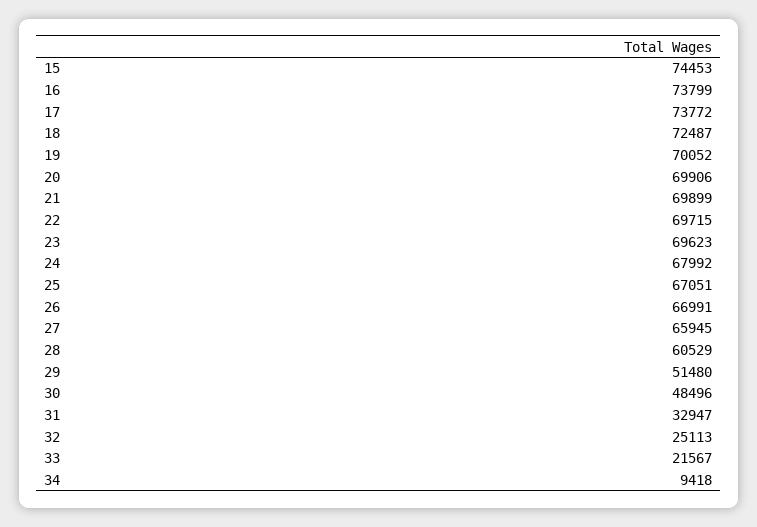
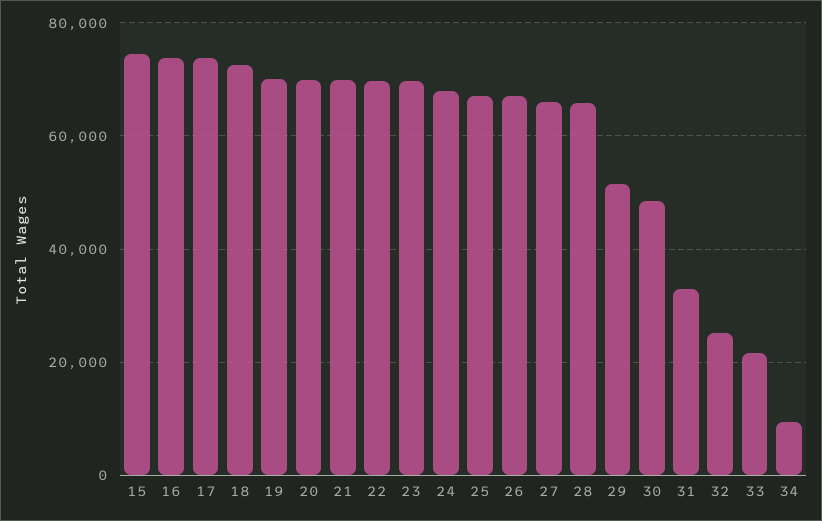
28: 60529 -> 66000

